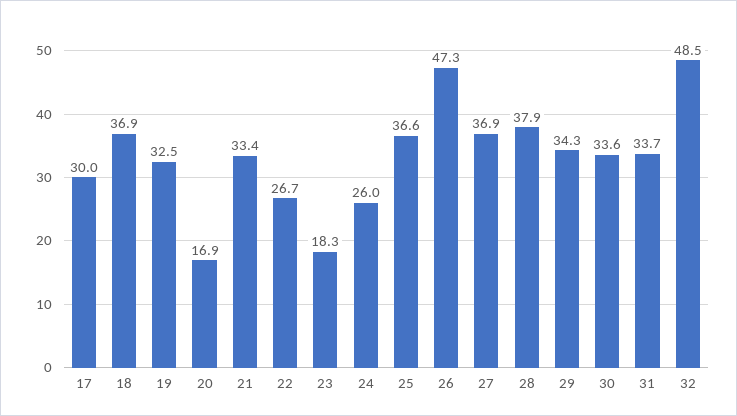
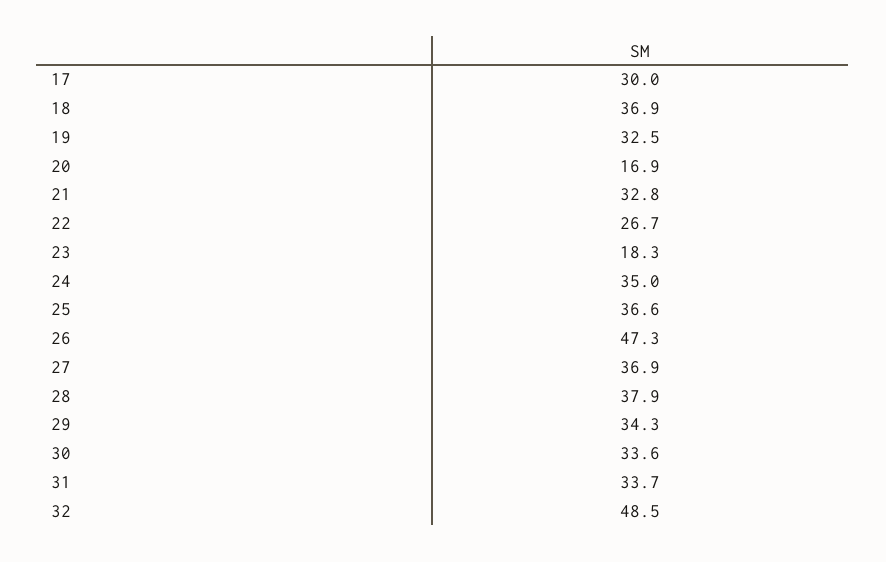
21: 33.4 -> 32.8
24: 26 -> 35

